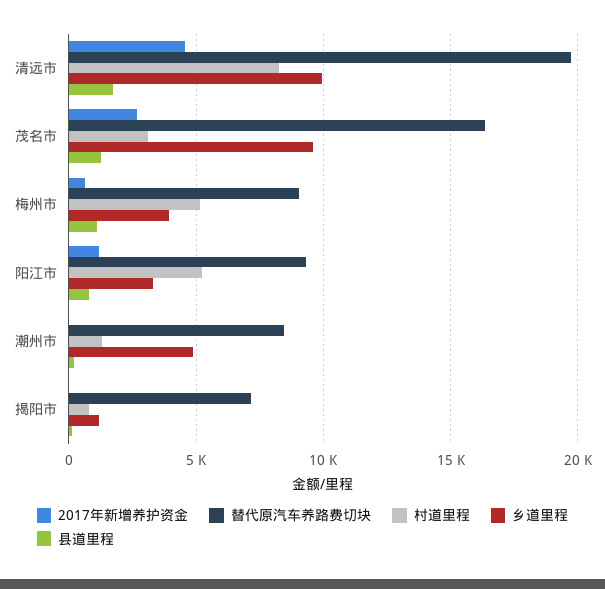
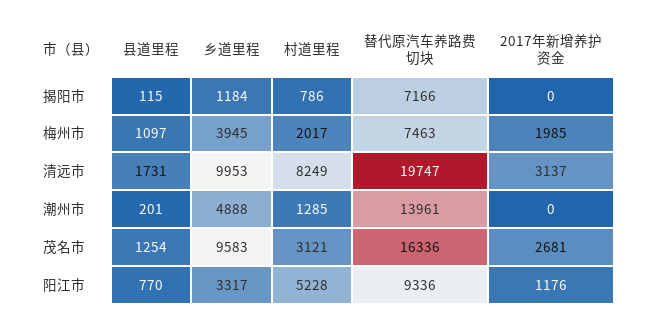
2017年新增养护资金, 清远市: 4500 -> 3137
2017年新增养护资金, 梅州市: 500 -> 1985
替代原汽车养路费切块, 梅州市: 9000 -> 7463
村道里程, 梅州市: 5000 -> 2017
替代原汽车养路费切块, 潮州市: 8500 -> 13961

